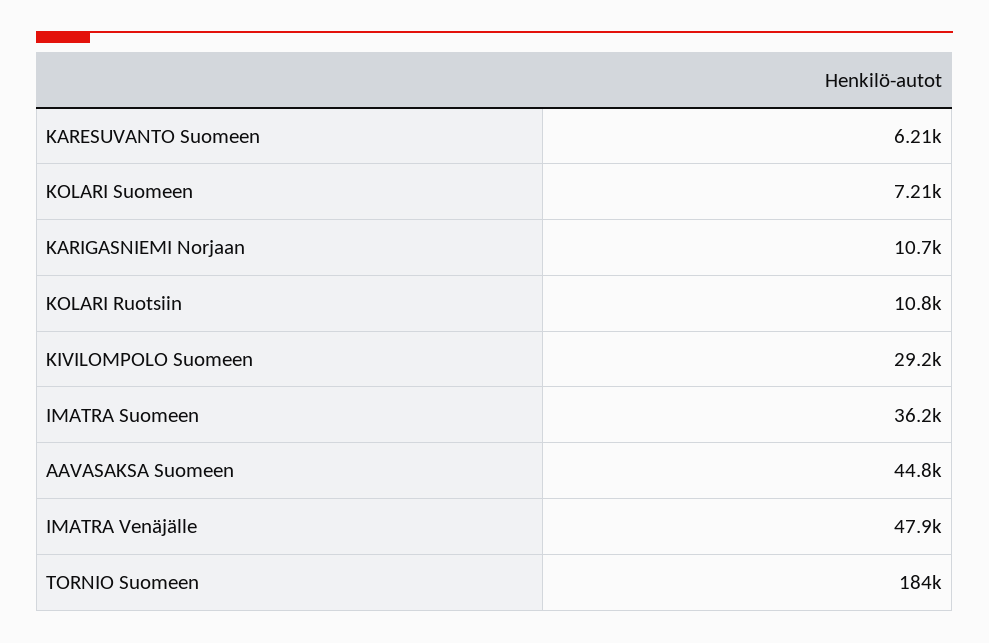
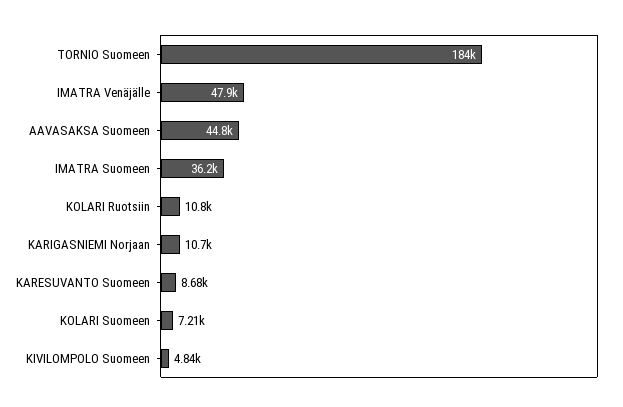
KARESUVANTO Suomeen: 6210 -> 8680
KIVILOMPOLO Suomeen: 29200 -> 4840

